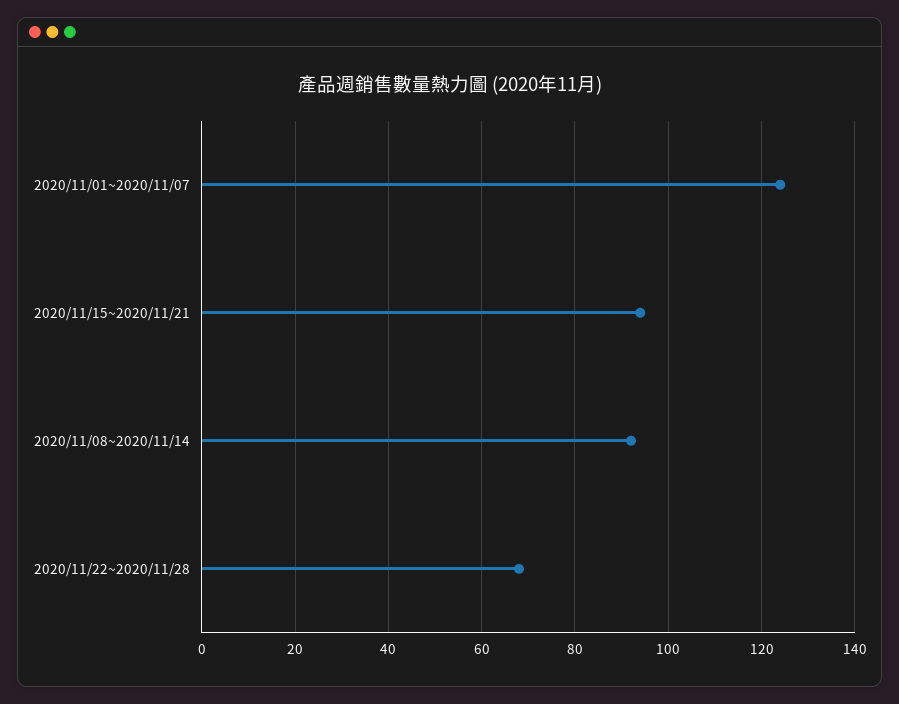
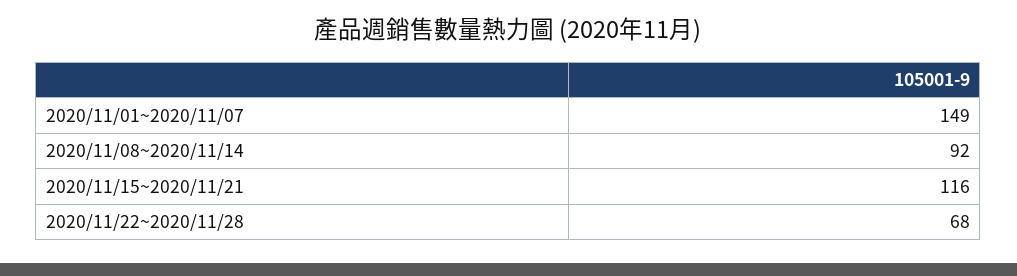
2020/11/01~2020/11/07: 125 -> 149
2020/11/15~2020/11/21: 95 -> 116

